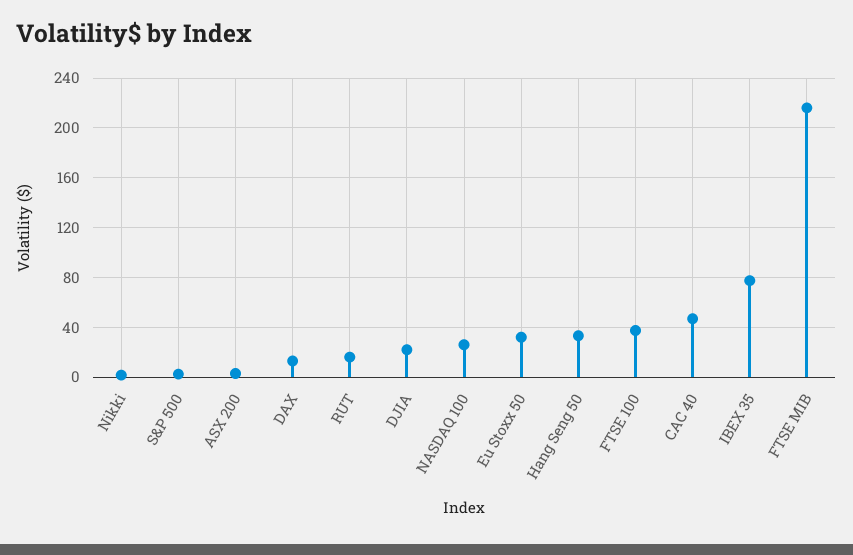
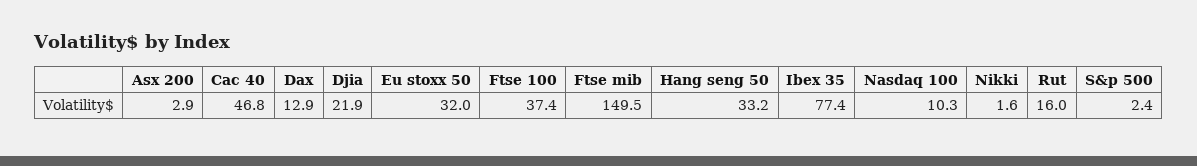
NASDAQ 100: 25 -> 10.3
FTSE MIB: 215 -> 149.5

